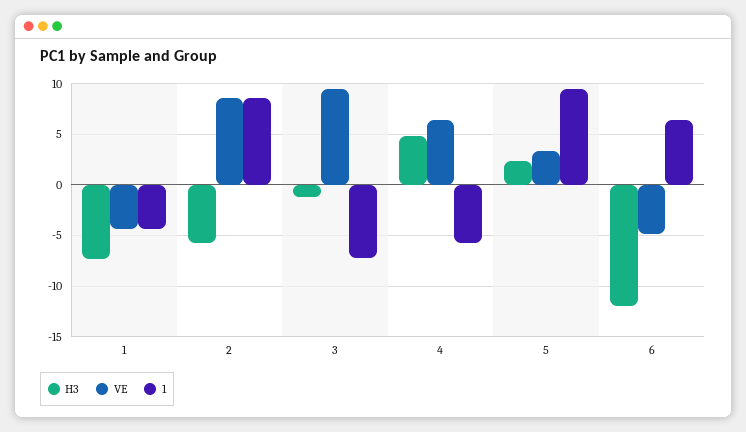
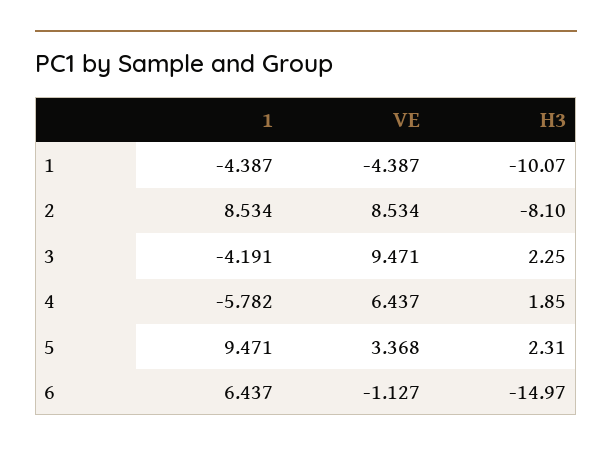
H3, 1: -7 -> -10.07
H3, 2: -6 -> -8.1
H3, 3: -1 -> 2.25
1, 3: -7 -> -4.191
H3, 4: 5 -> 1.85
H3, 6: -12 -> -14.97
VE, 6: -5 -> -1.127

